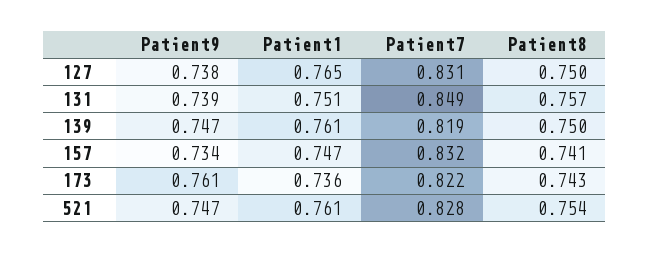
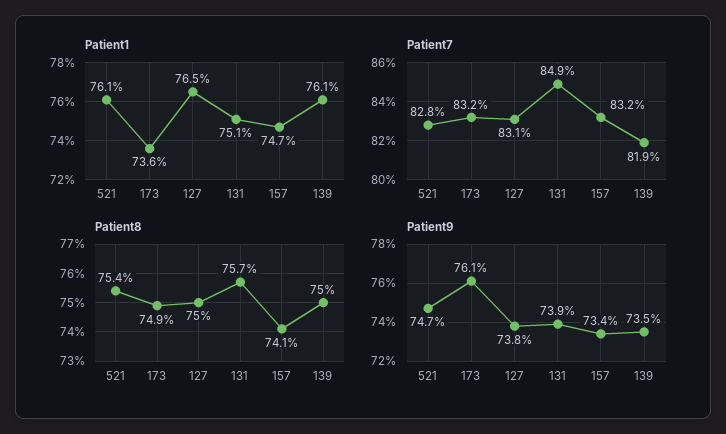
Patient9, 139: 0.747 -> 0.735
Patient7, 173: 0.822 -> 0.832
Patient8, 173: 0.743 -> 0.749

